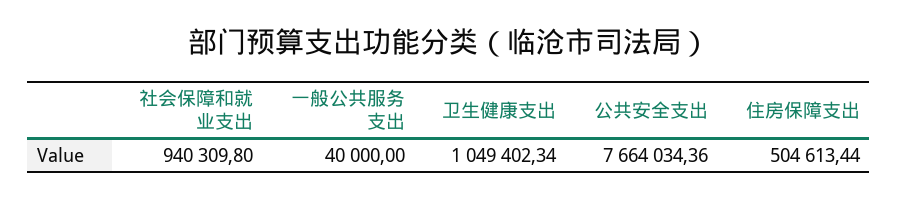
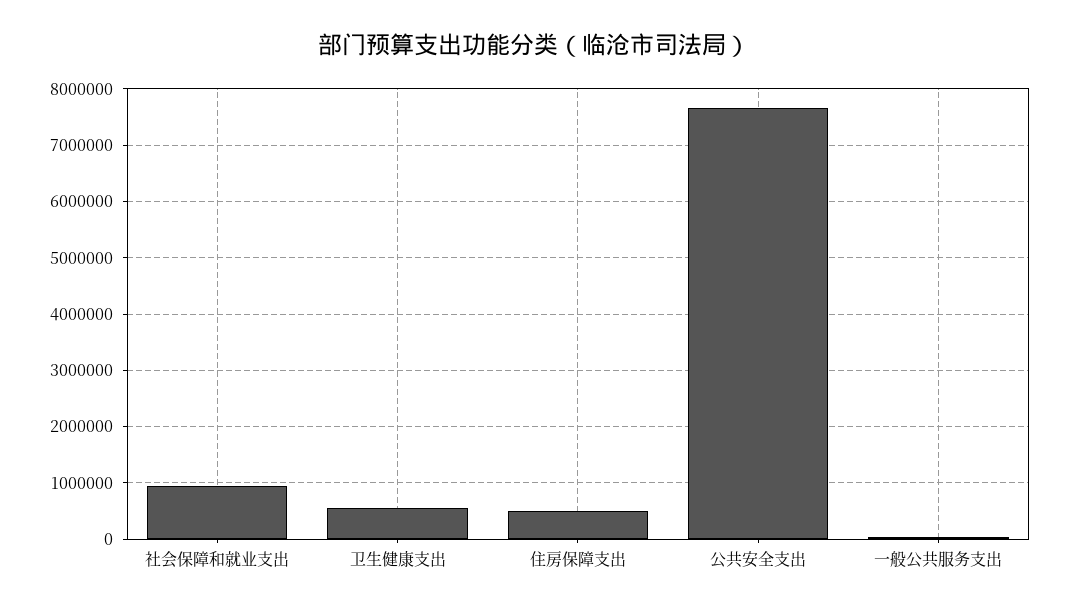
卫生健康支出: 1049402.34 -> 600000

